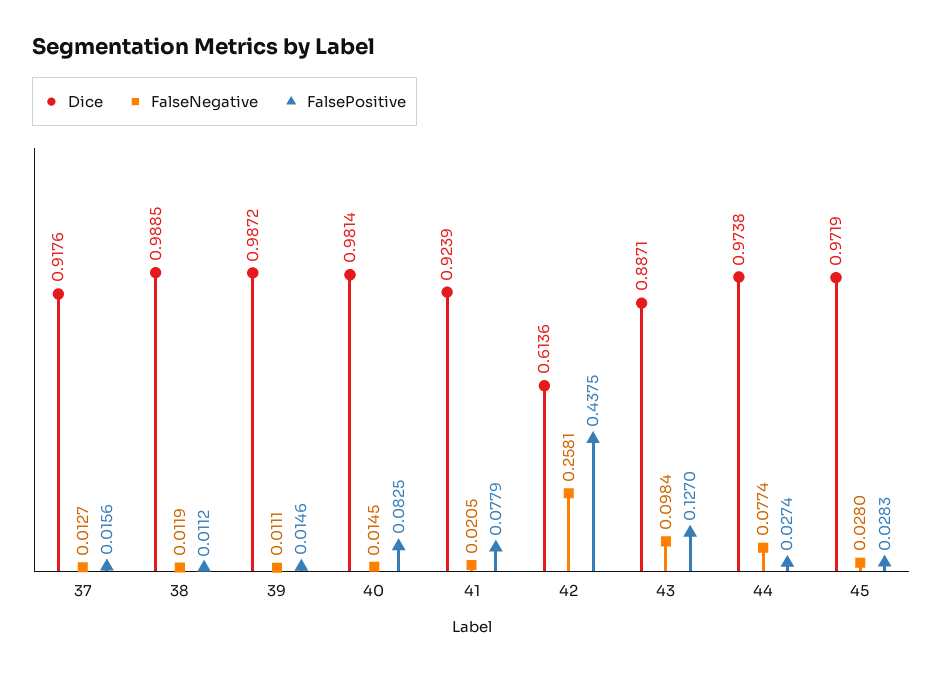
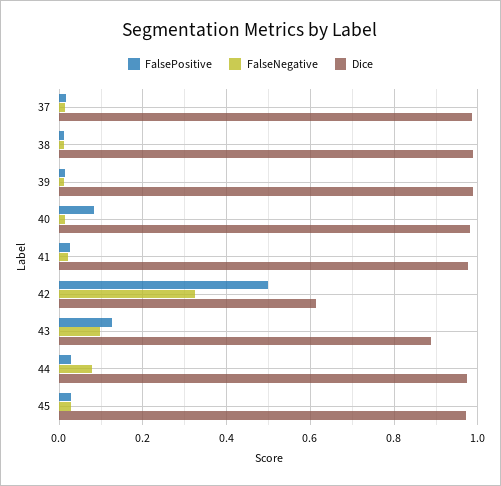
Dice, 37: 0.9176 -> 0.98
Dice, 41: 0.9239 -> 0.98
FalsePositive, 41: 0.0779 -> 0.02
FalseNegative, 42: 0.2581 -> 0.32
FalsePositive, 42: 0.4375 -> 0.5

